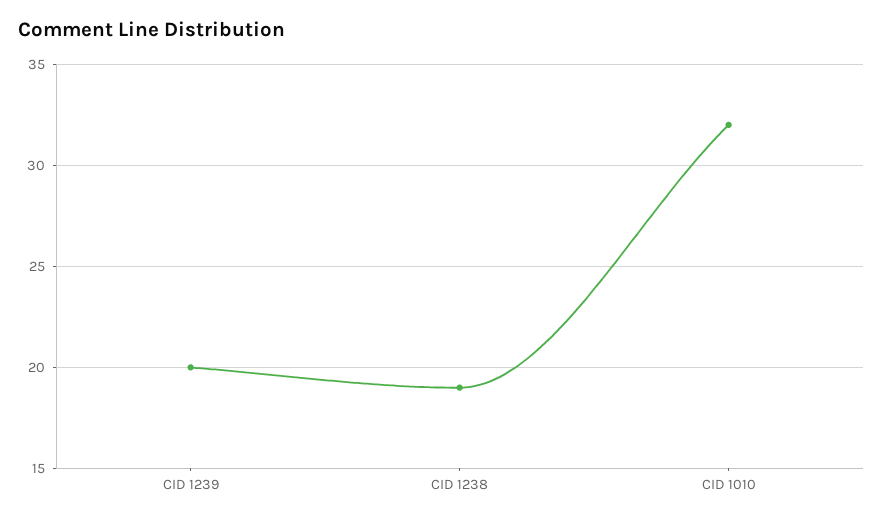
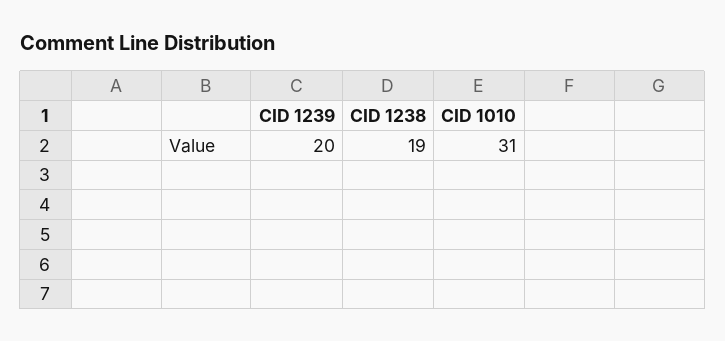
CID 1010: 32 -> 31

